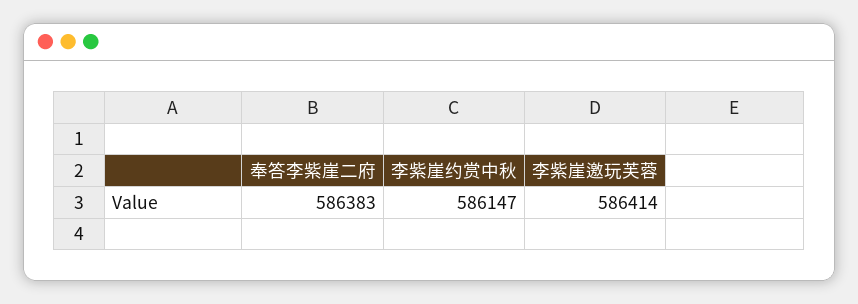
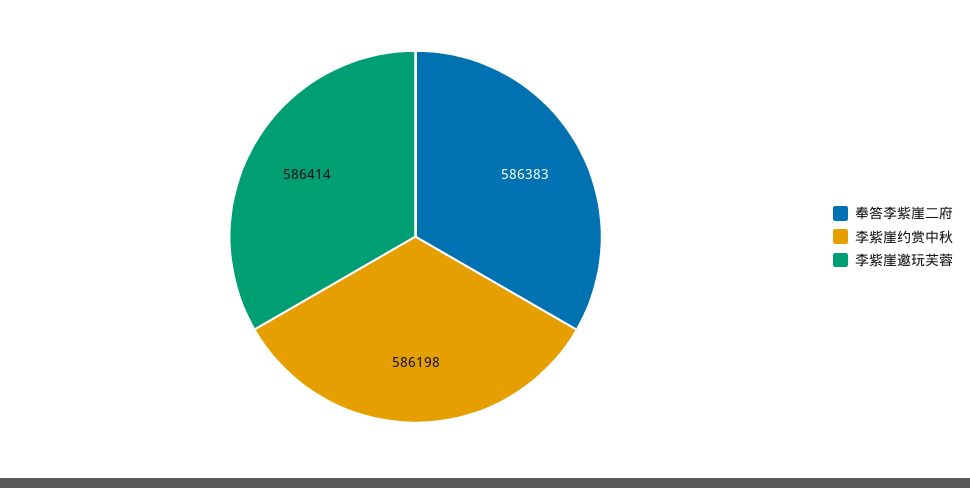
李紫崖约赏中秋: 586147 -> 586198

